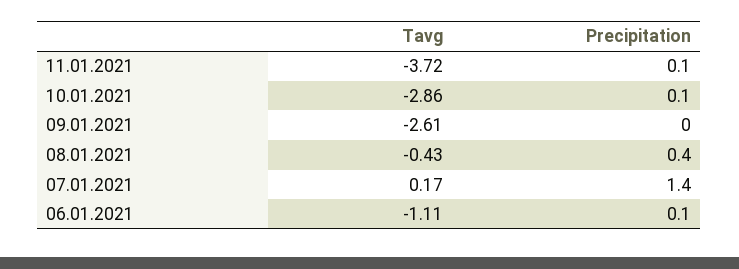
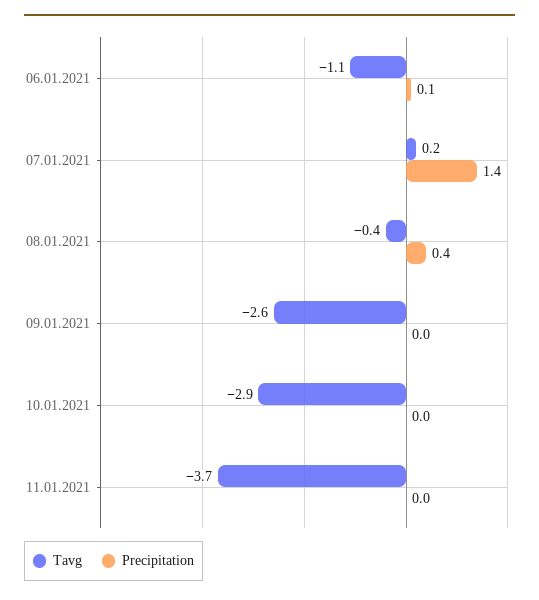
Precipitation, 11.01.2021: 0.1 -> 0
Precipitation, 10.01.2021: 0.1 -> 0

